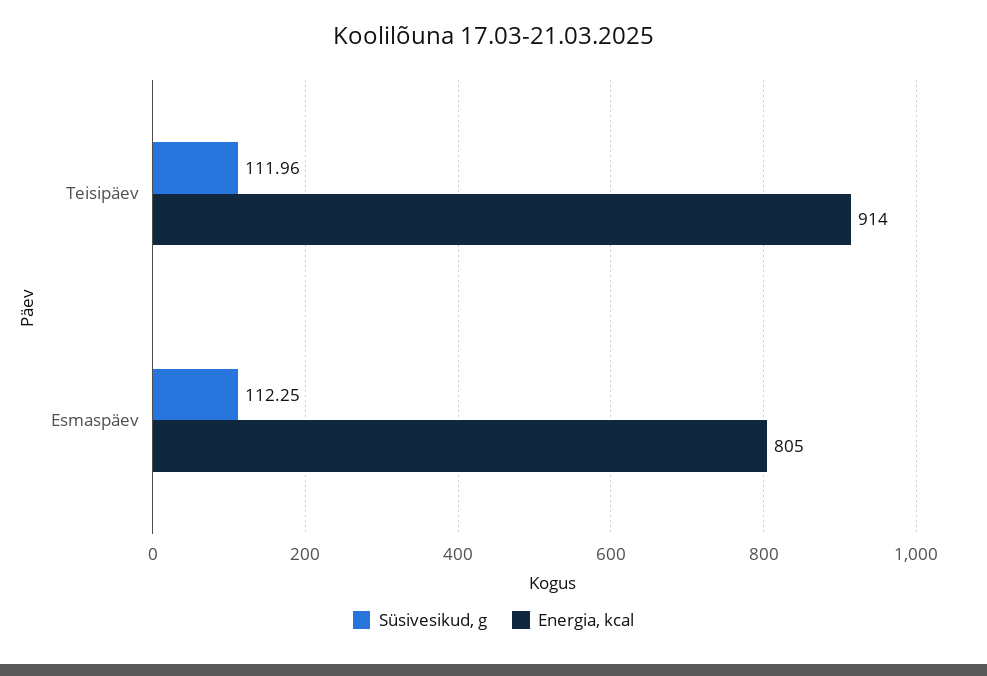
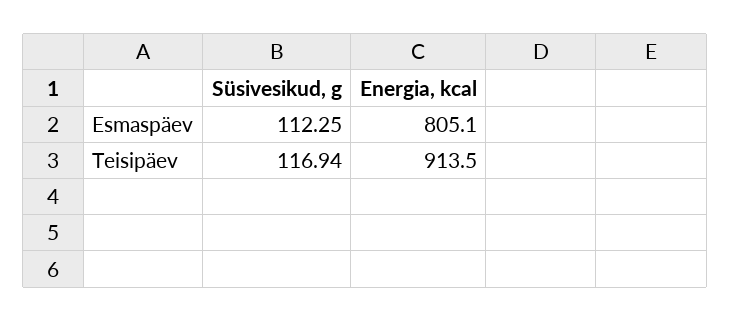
Süsivesikud, g, Teisipäev: 111.96 -> 116.94

